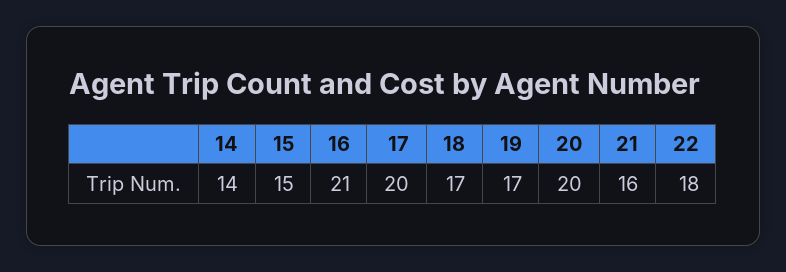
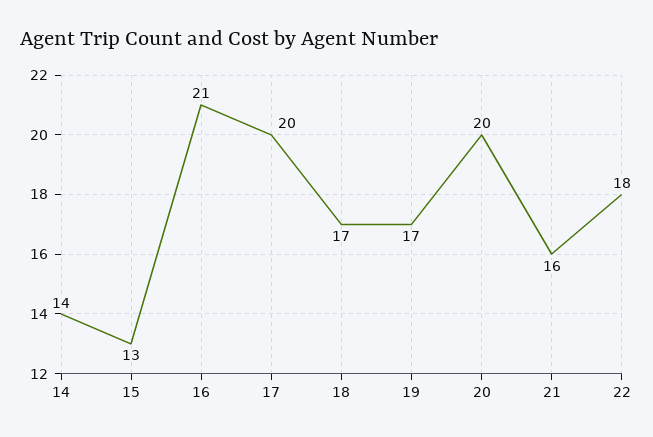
15: 15 -> 13

